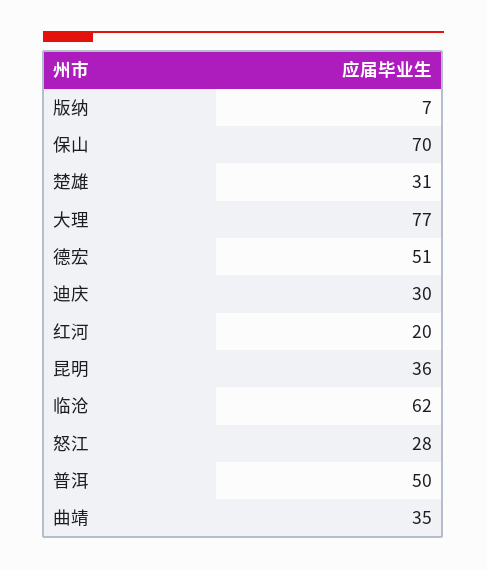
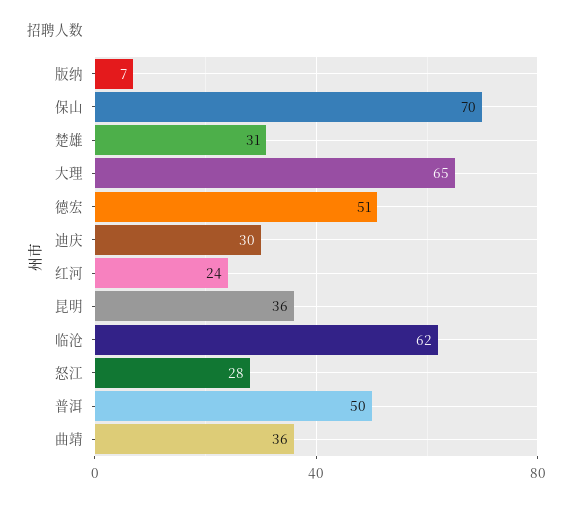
大理: 77 -> 65
红河: 20 -> 24
曲靖: 35 -> 36

